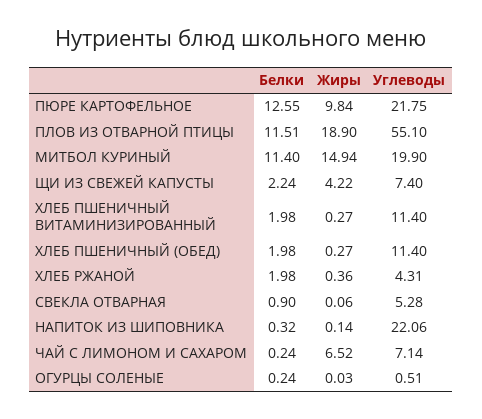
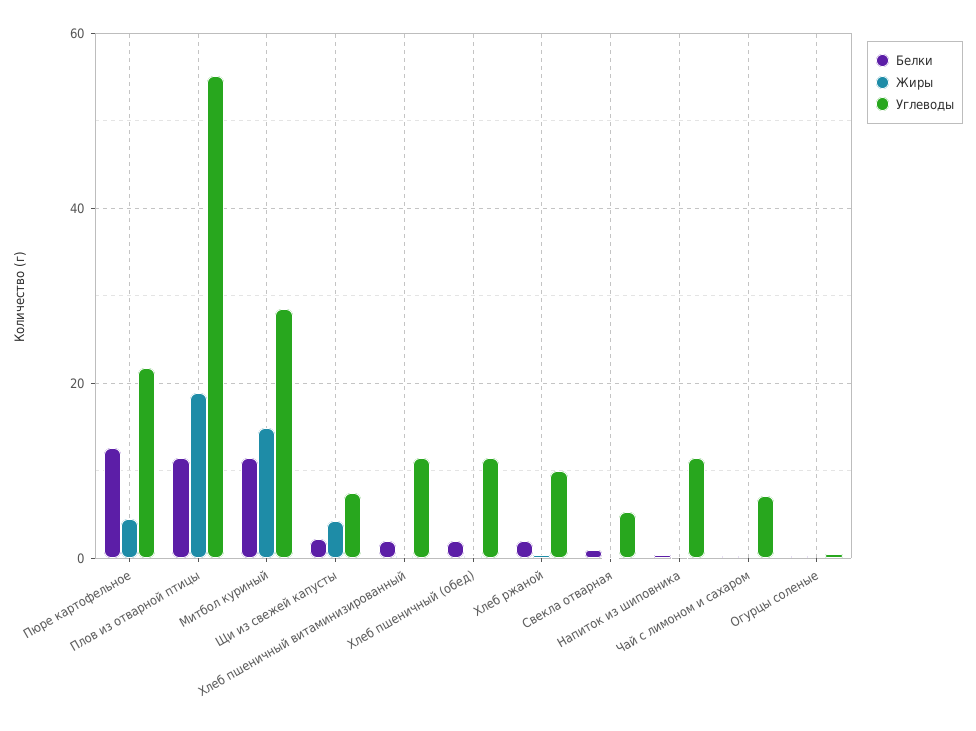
Жиры, ПЮРЕ КАРТОФЕЛЬНОЕ: 9.84 -> 4
Углеводы, МИТБОЛ КУРИНЫЙ: 19.9 -> 28
Углеводы, ХЛЕБ РЖАНОЙ: 4.31 -> 10
Углеводы, НАПИТОК ИЗ ШИПОВНИКА: 22.06 -> 12
Жиры, ЧАЙ С ЛИМОНОМ И САХАРОМ: 6.52 -> 0

